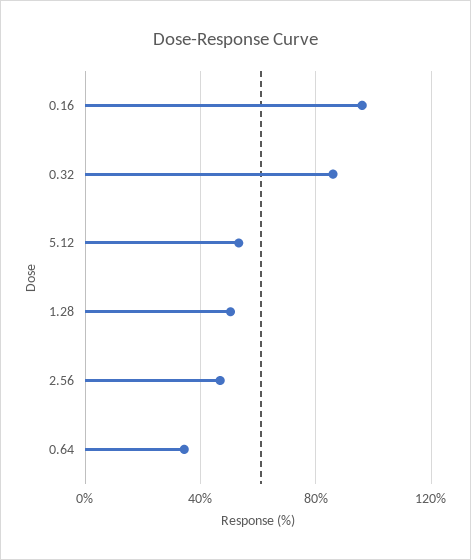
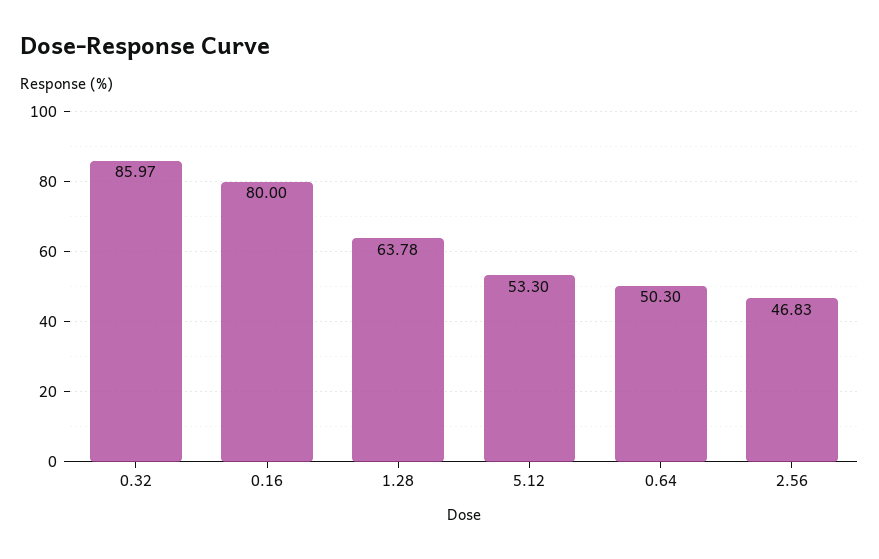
0.16: 95 -> 80
1.28: 50 -> 63.78
0.64: 35 -> 50.3

